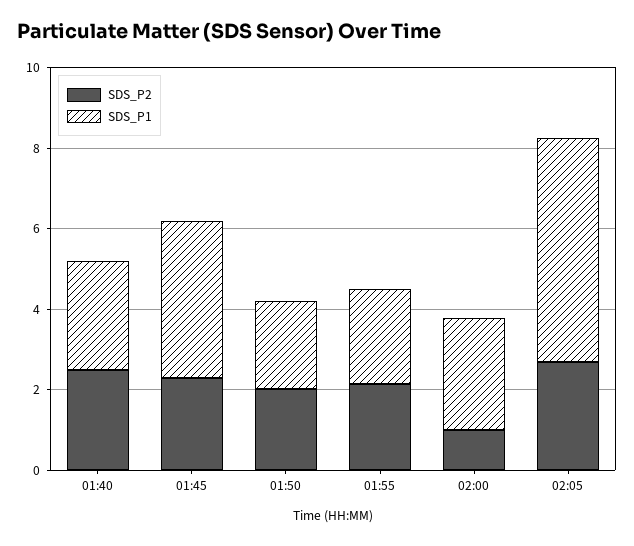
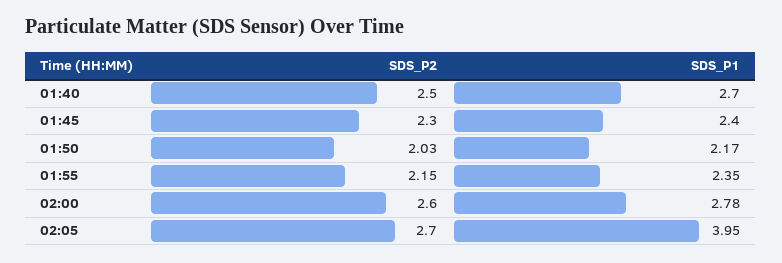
SDS_P1, 01:45: 4 -> 2.4
SDS_P2, 02:00: 1 -> 2.6
SDS_P1, 02:05: 5.5 -> 3.95

